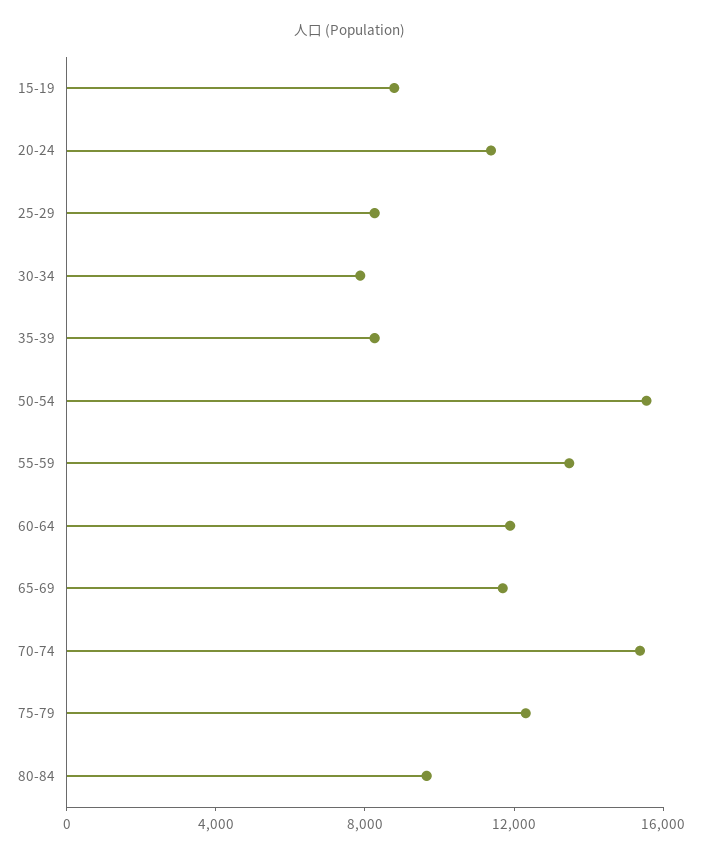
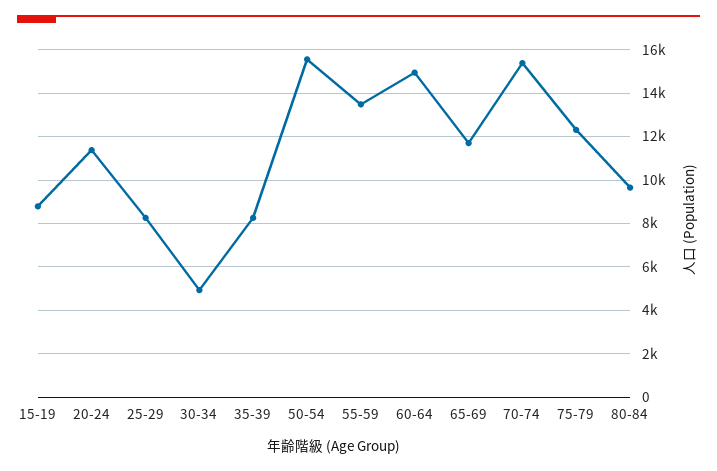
30-34: 8000 -> 5000
60-64: 12000 -> 15000

